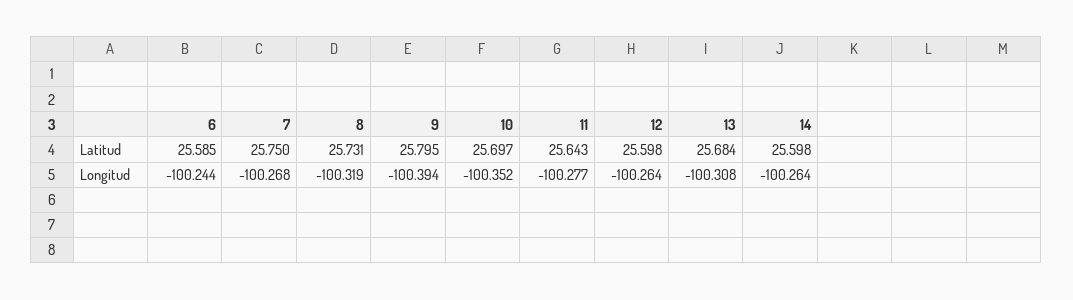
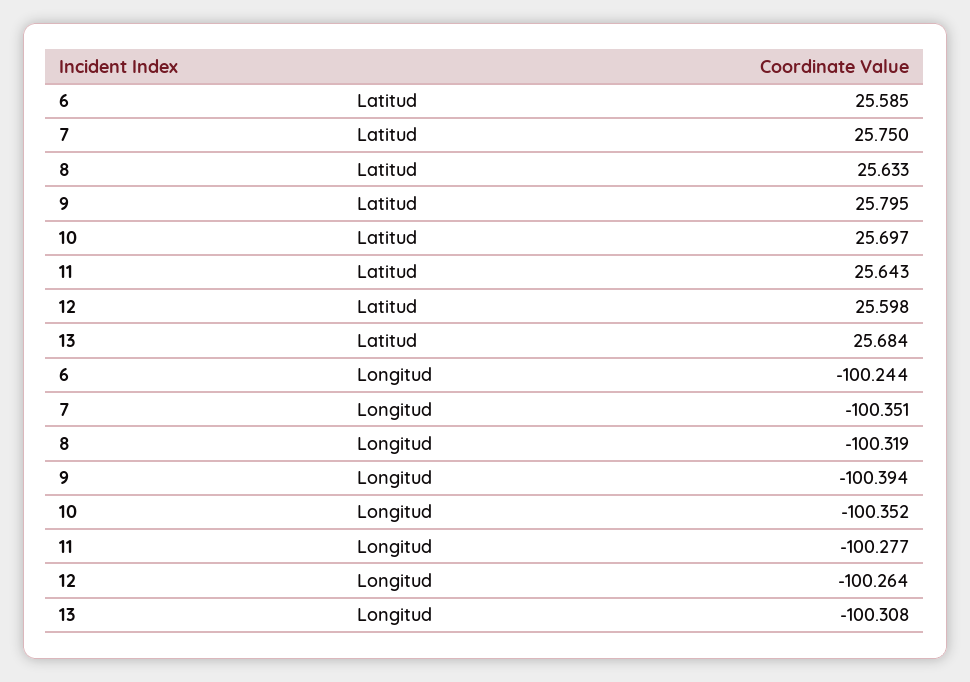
8, Latitud: 25.731 -> 25.633
14, Latitud: 25.598 -> none
7, Longitud: -100.268 -> -100.351
14, Longitud: -100.264 -> none

